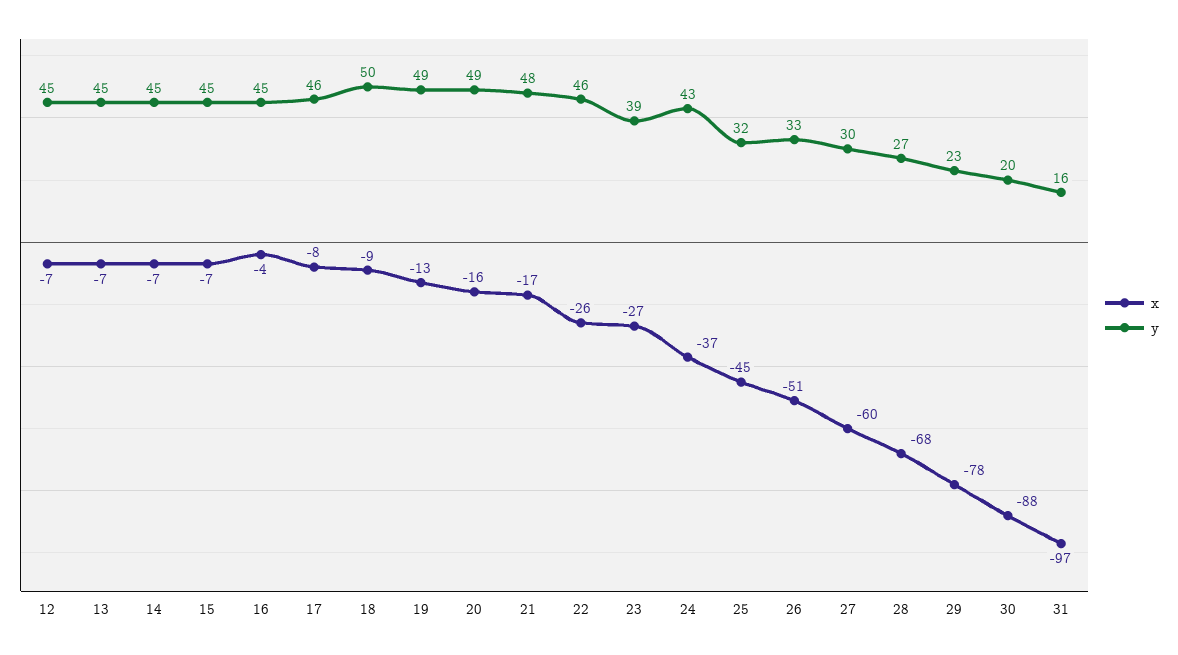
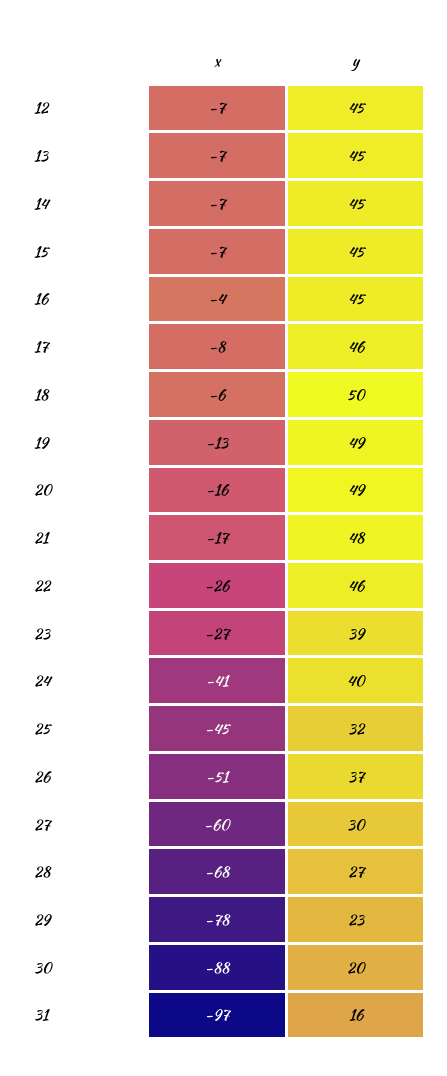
x, 18: -9 -> -6
x, 24: -37 -> -41
y, 24: 43 -> 40
y, 26: 33 -> 37

